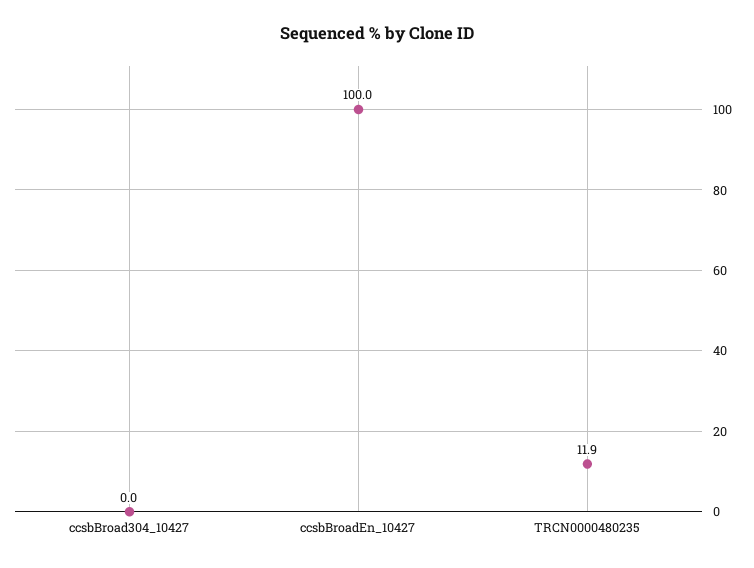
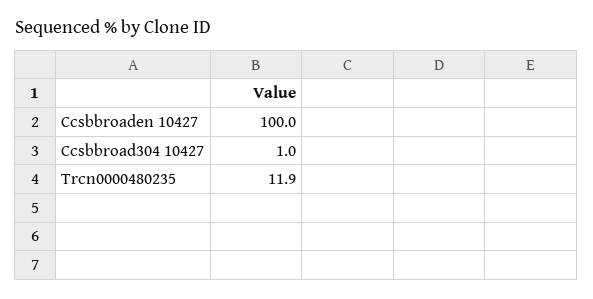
ccsbBroad304_10427: 0 -> 1

